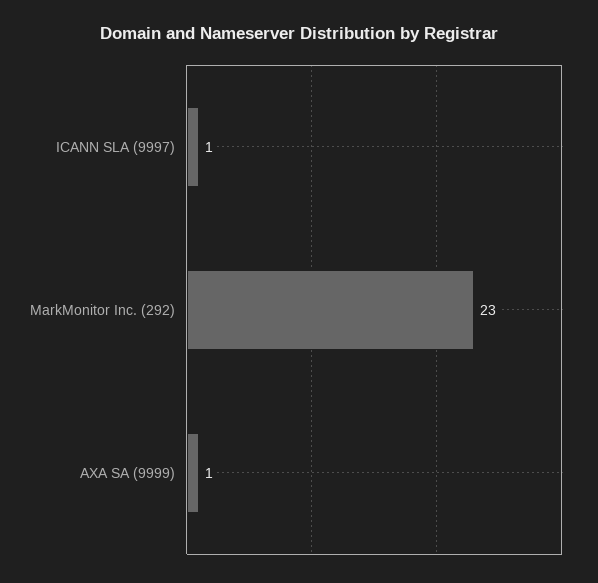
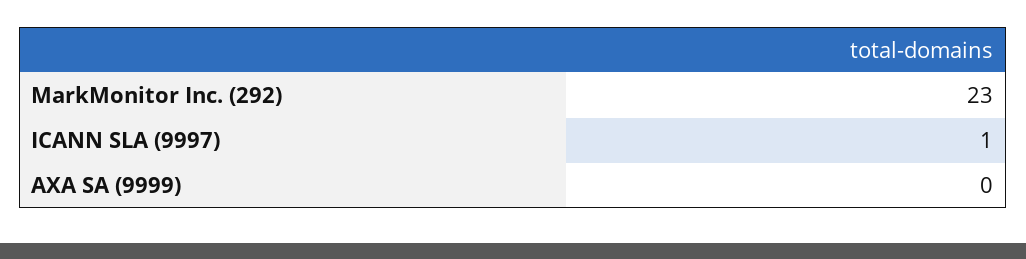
AXA SA (9999): 1 -> 0

